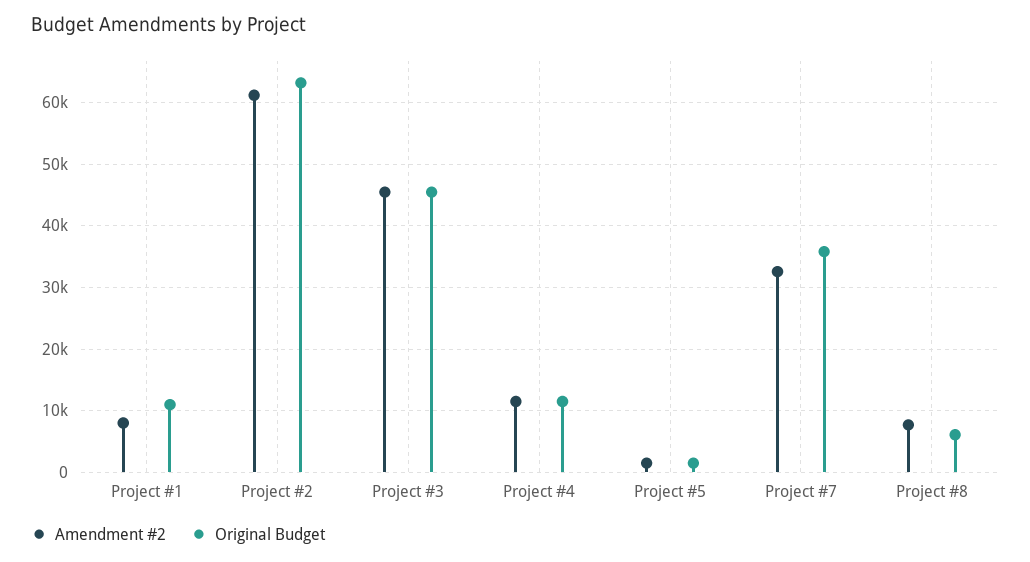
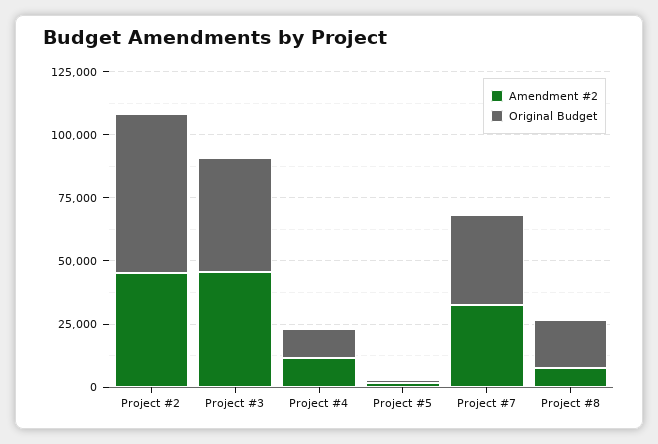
Amendment #2, Project #1: 8000 -> none
Original Budget, Project #1: 11000 -> none
Amendment #2, Project #2: 61000 -> 45000
Original Budget, Project #8: 6000 -> 20000

